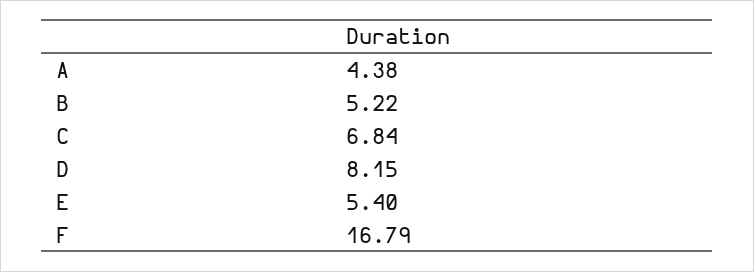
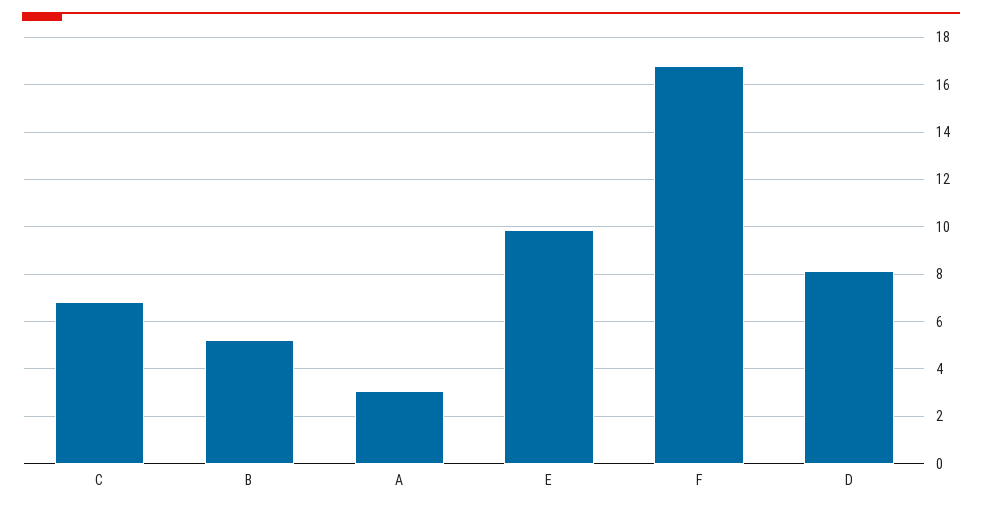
A: 4.38 -> 3
E: 5.4 -> 10

